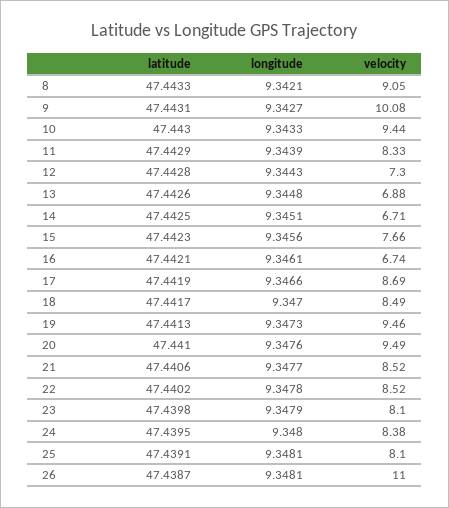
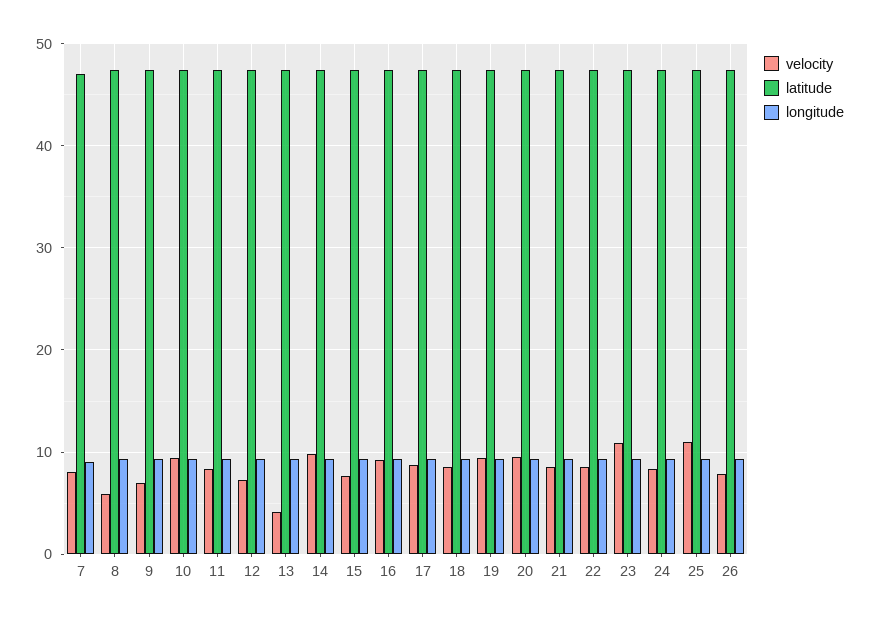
velocity, 8: 9.05 -> 6
velocity, 9: 10.08 -> 7
velocity, 13: 6.88 -> 4
velocity, 14: 6.71 -> 10
velocity, 16: 6.74 -> 9
velocity, 23: 8.1 -> 11
velocity, 25: 8.1 -> 11
velocity, 26: 11 -> 8
velocity, 7: none -> 8
latitude, 7: none -> 47
longitude, 7: none -> 9

